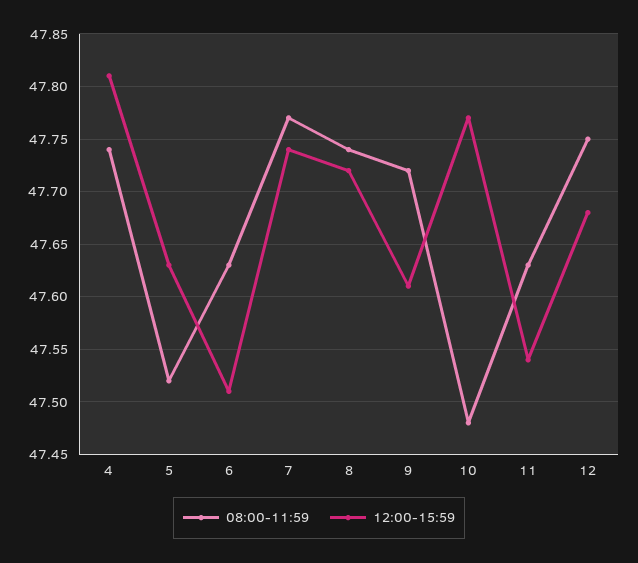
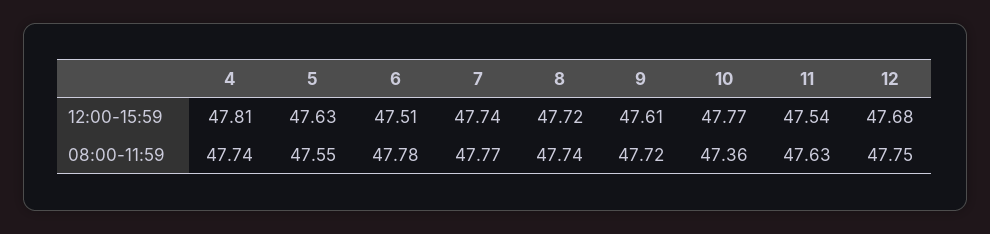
08:00-11:59, 5: 47.52 -> 47.55
08:00-11:59, 6: 47.63 -> 47.78
08:00-11:59, 10: 47.48 -> 47.36

